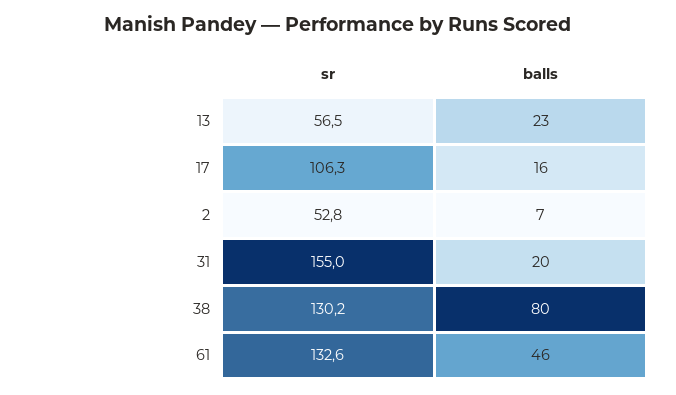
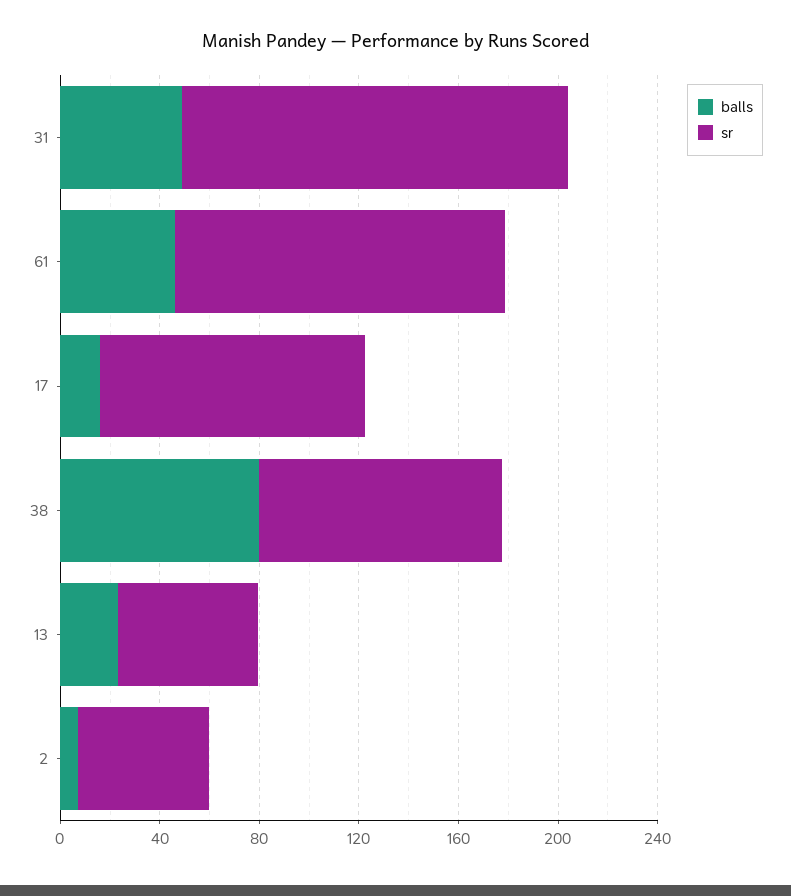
balls, 31: 20 -> 50
sr, 38: 130.2 -> 100

